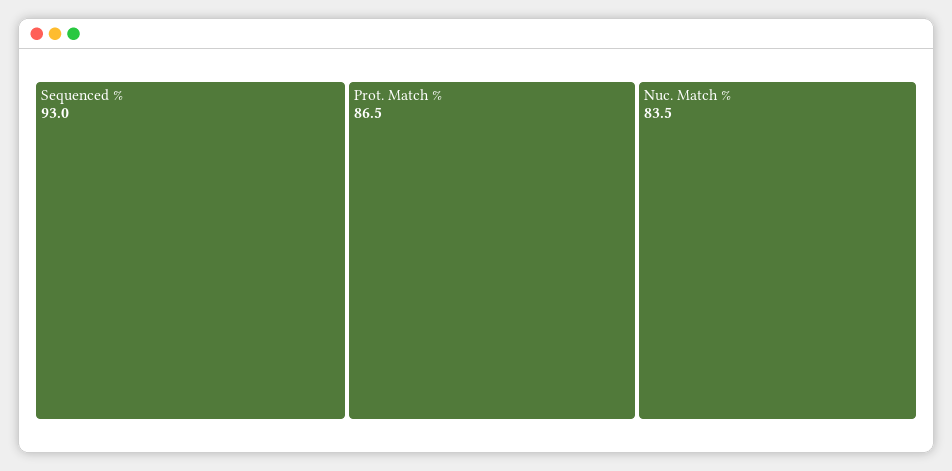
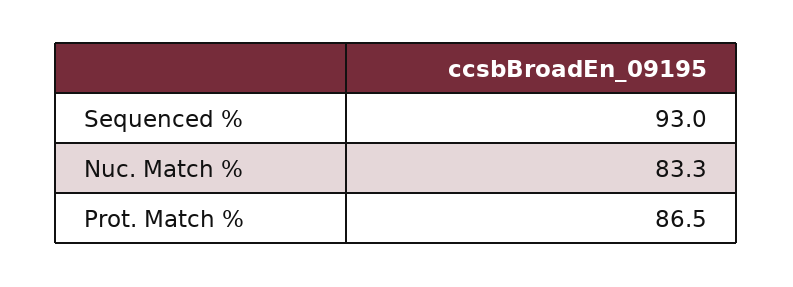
Nuc. Match %: 83.5 -> 83.3

